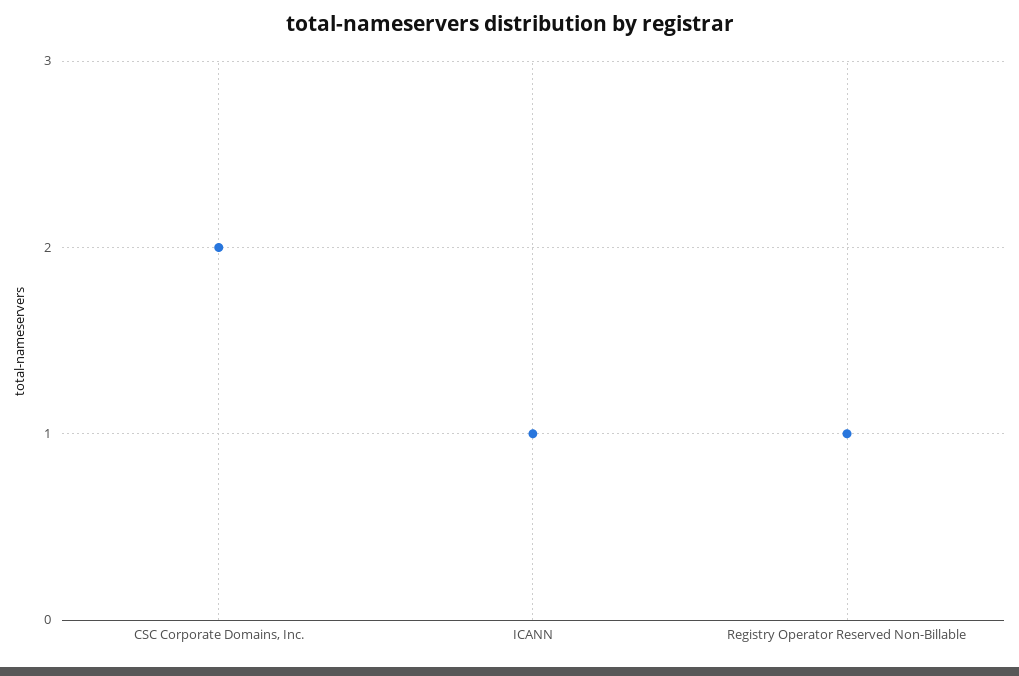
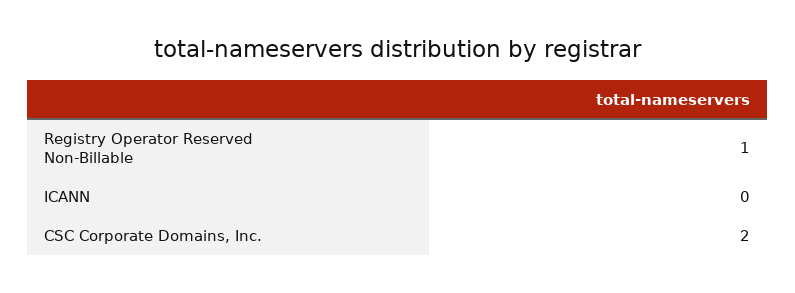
ICANN: 1 -> 0

